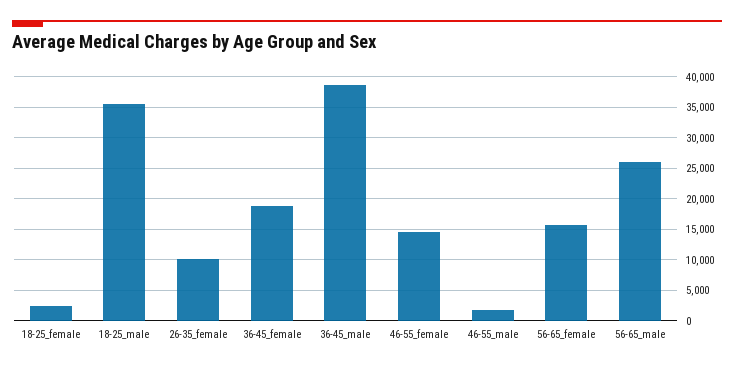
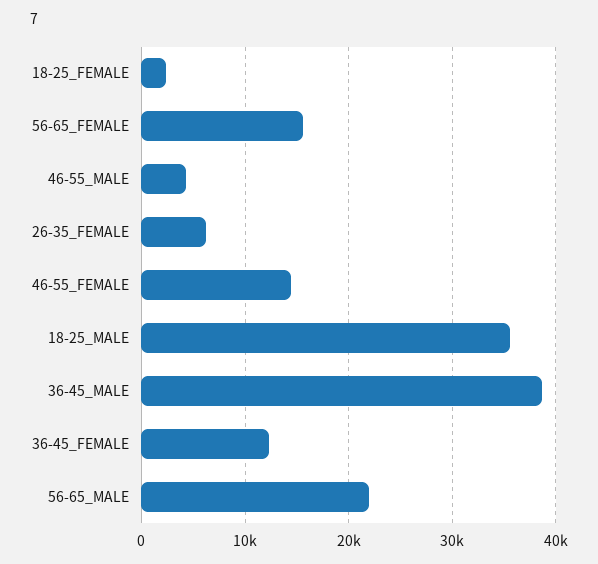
26-35_female: 10000 -> 6000
36-45_female: 19000 -> 12000
46-55_male: 2000 -> 4000
56-65_male: 26000 -> 22000

